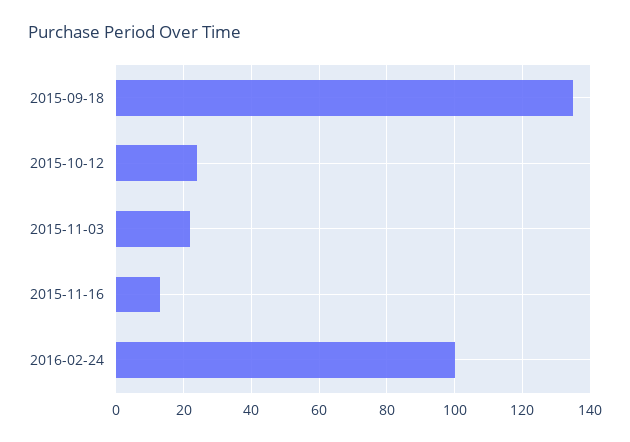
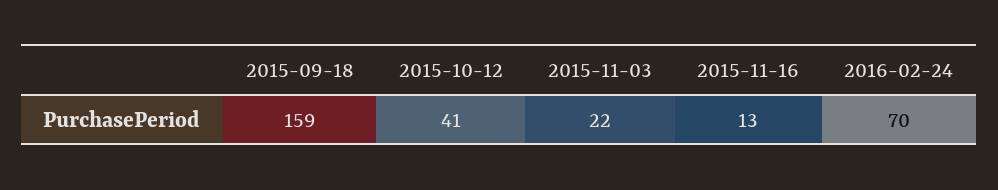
2015-09-18: 135 -> 159
2015-10-12: 25 -> 41
2016-02-24: 100 -> 70

